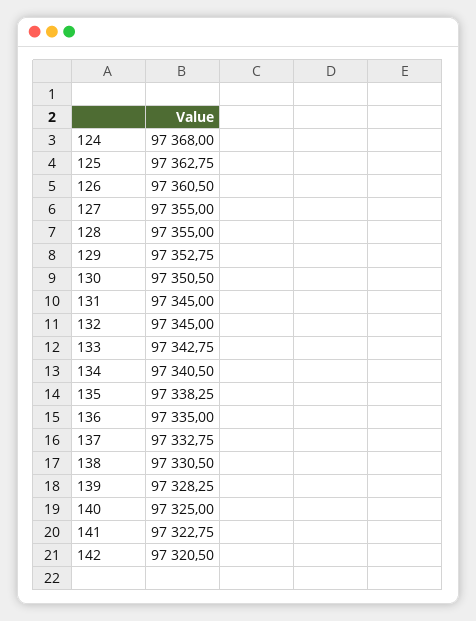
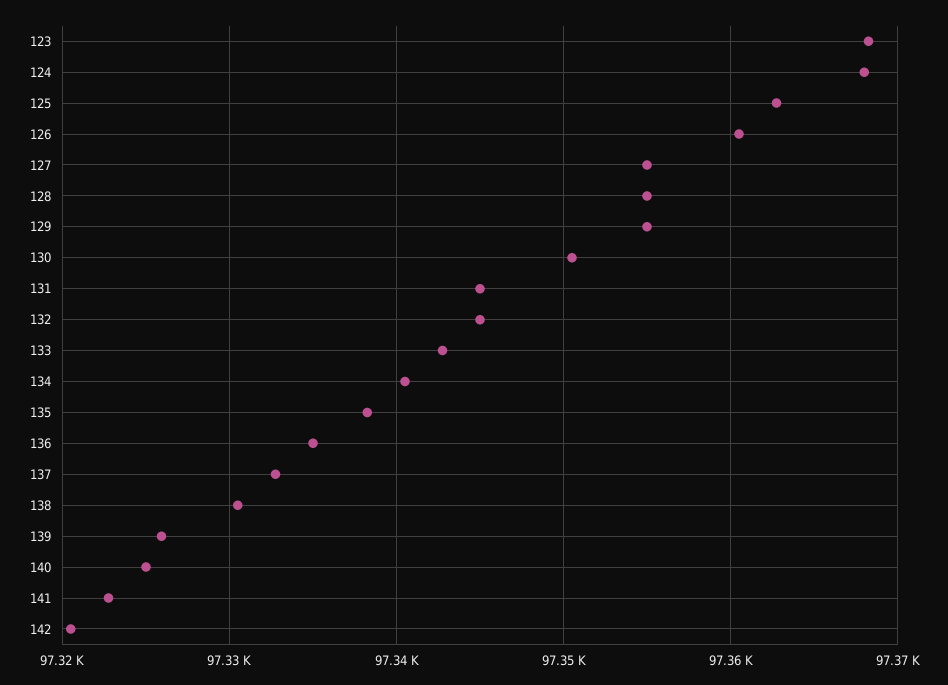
129: 97352.75 -> 97355
139: 97328.25 -> 97326
123: none -> 97368

